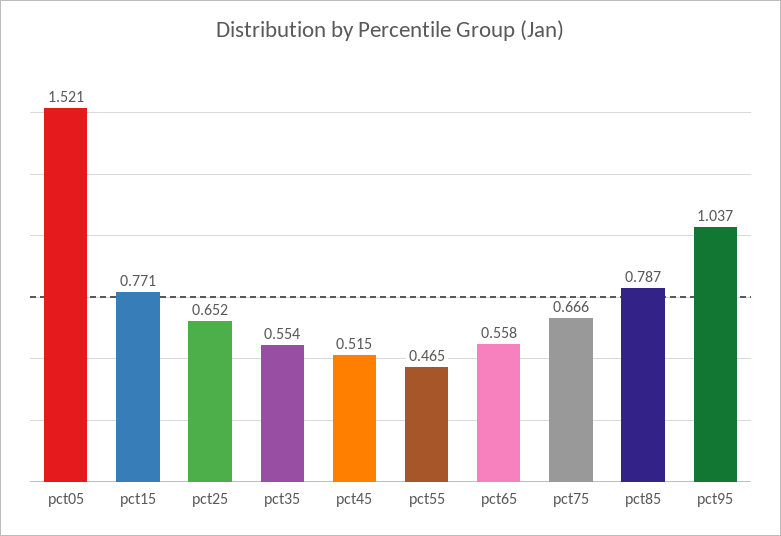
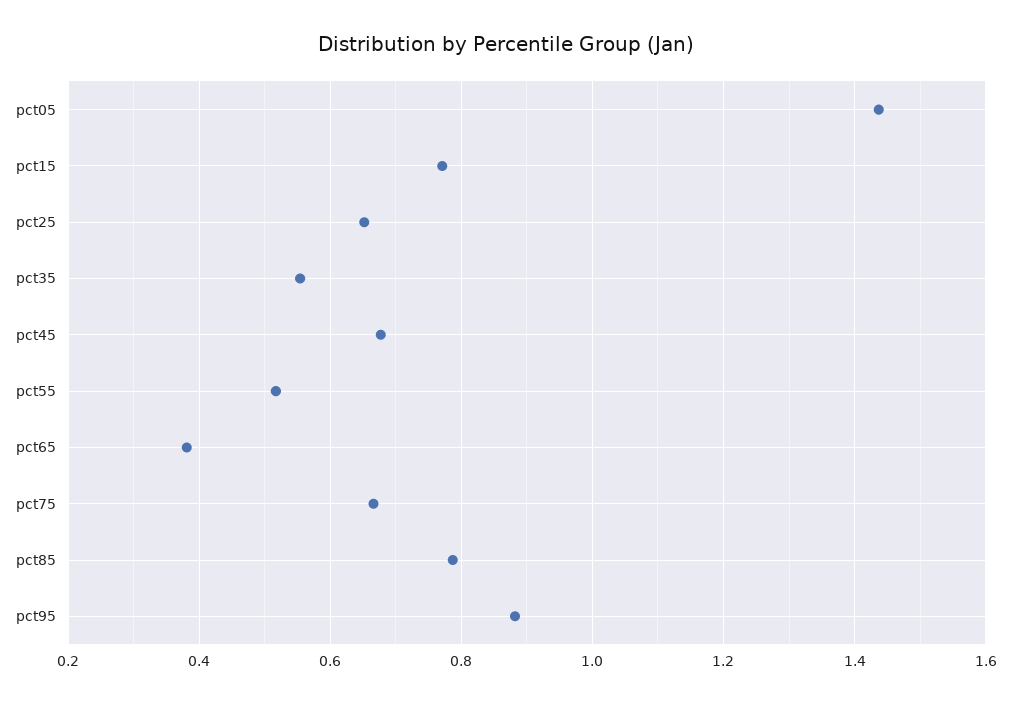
pct05: 1.521 -> 1.44
pct45: 0.515 -> 0.68
pct55: 0.465 -> 0.52
pct65: 0.558 -> 0.38
pct95: 1.037 -> 0.88

